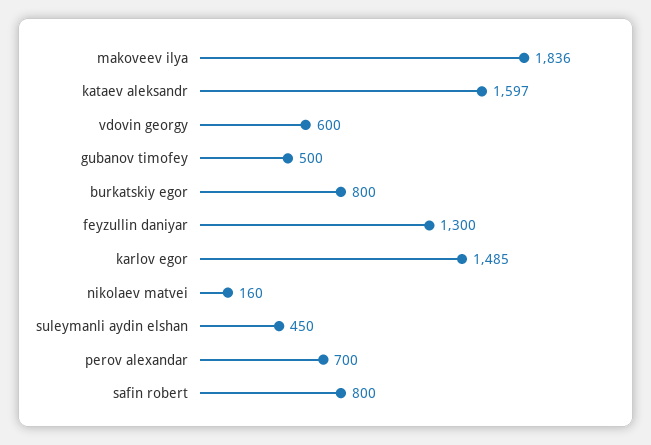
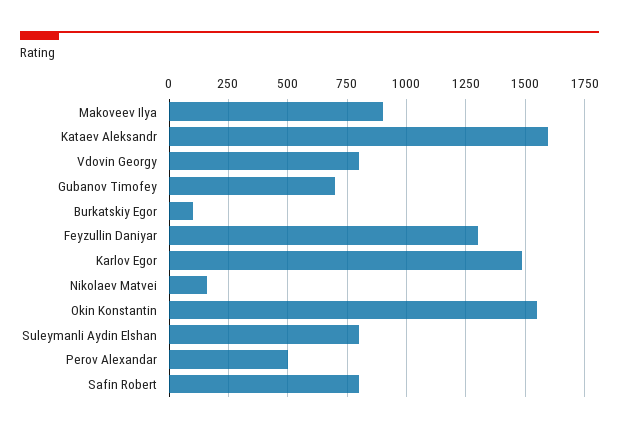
makoveev ilya: 1836 -> 900
vdovin georgy: 600 -> 800
gubanov timofey: 500 -> 700
burkatskiy egor: 800 -> 100
suleymanli aydin elshan: 450 -> 800
perov alexandar: 700 -> 500
Okin Konstantin: none -> 1550

